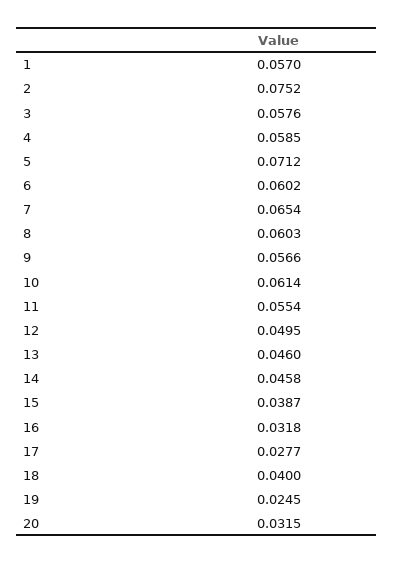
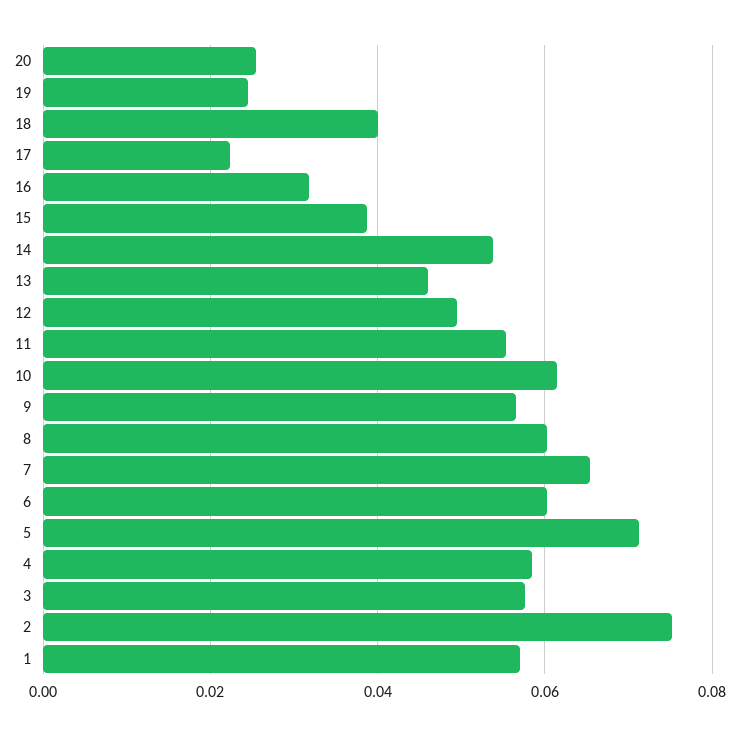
14: 0.0458 -> 0.054
17: 0.0277 -> 0.022
20: 0.0315 -> 0.026

